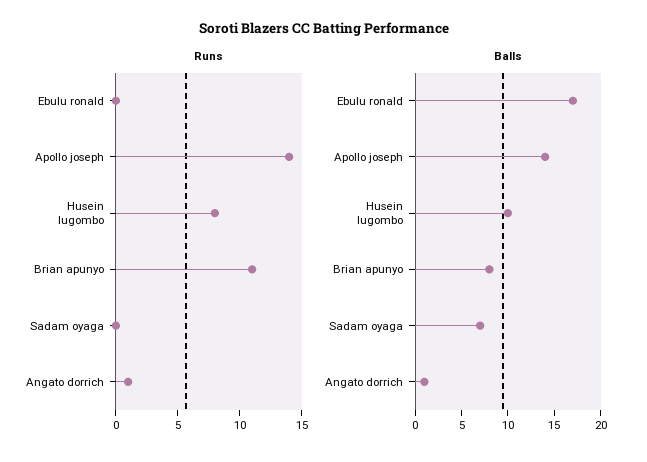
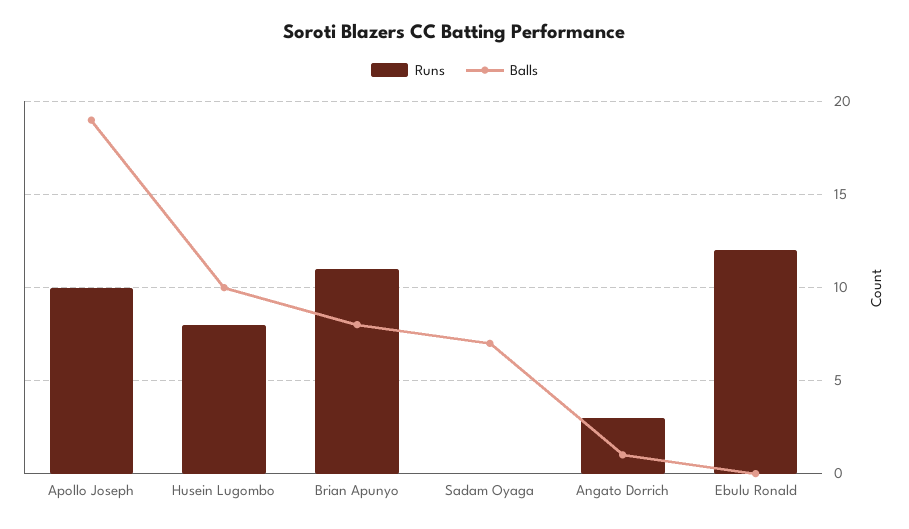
Runs, Ebulu ronald: 0 -> 12
Runs, Apollo joseph: 14 -> 10
Runs, Angato dorrich: 1 -> 3
Balls, Ebulu ronald: 17 -> 0
Balls, Apollo joseph: 14 -> 19

